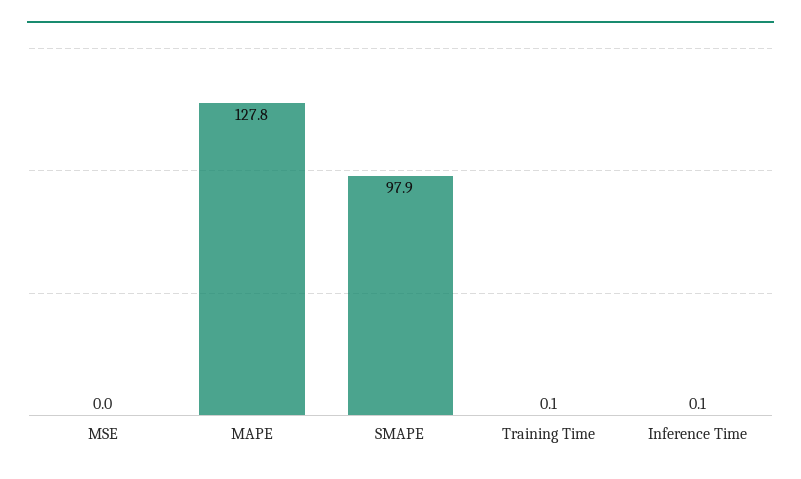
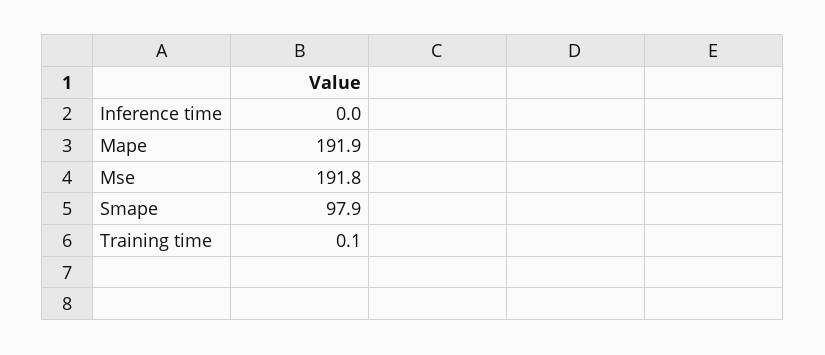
MSE: 0 -> 191.8
MAPE: 127.8 -> 191.9
Inference Time: 0.1 -> 0

